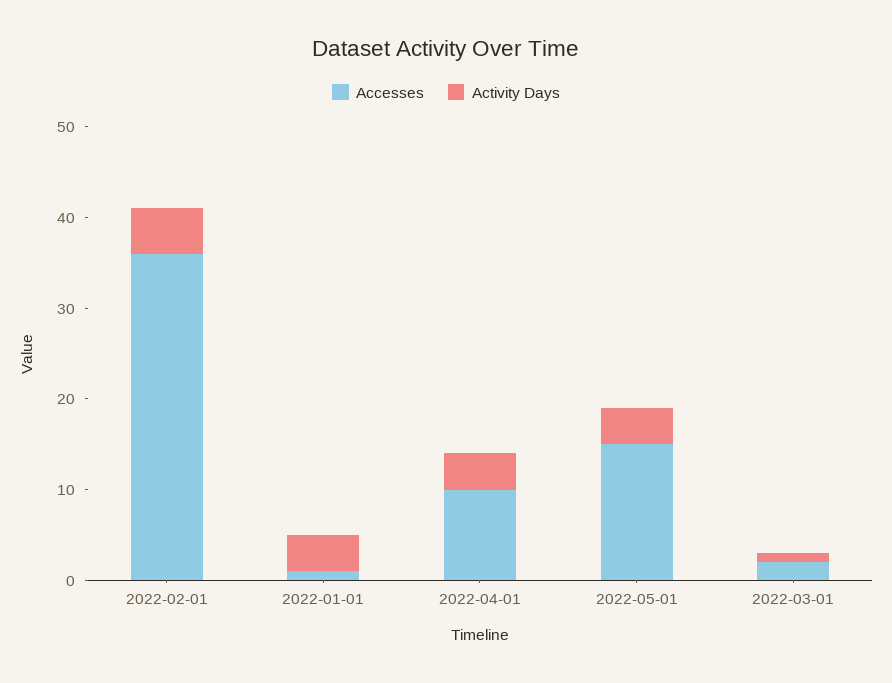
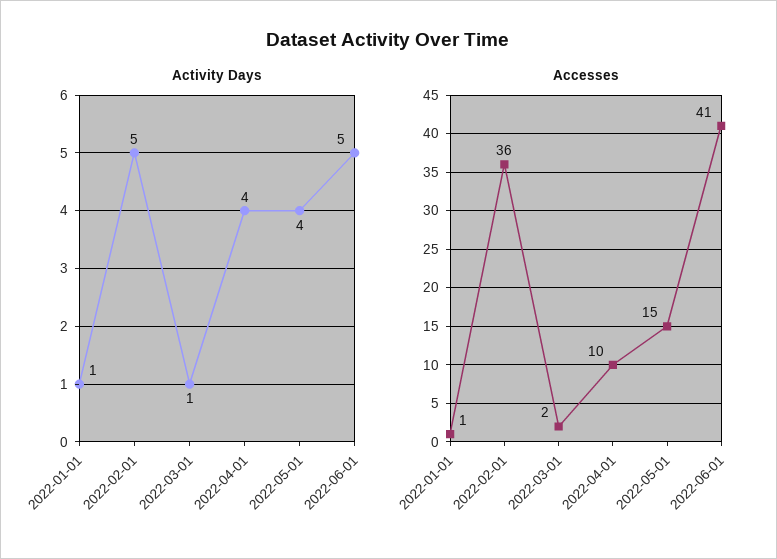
Activity Days, 2022-01-01: 4 -> 1
Activity Days, 2022-06-01: none -> 5
Accesses, 2022-06-01: none -> 41

